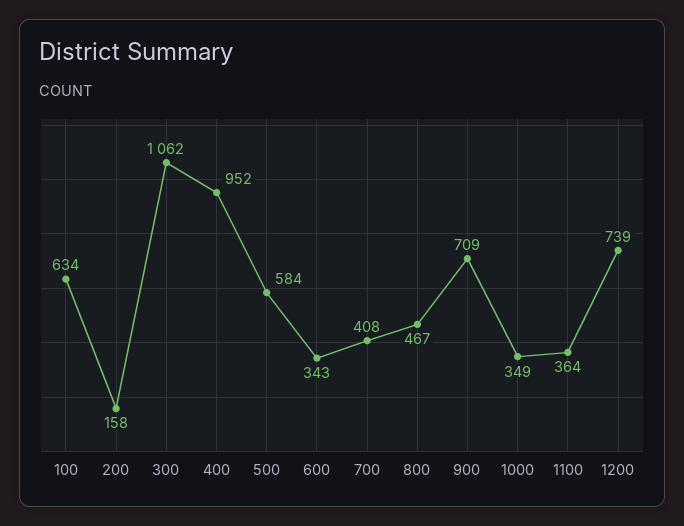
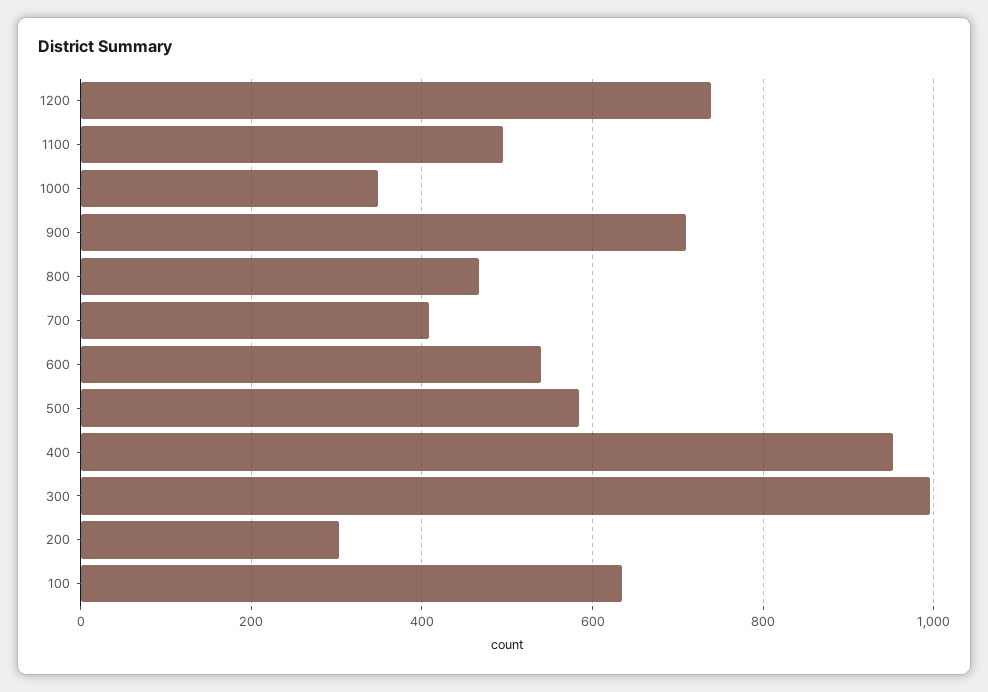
200: 158 -> 300
300: 1062 -> 1000
600: 343 -> 540
1100: 364 -> 500

